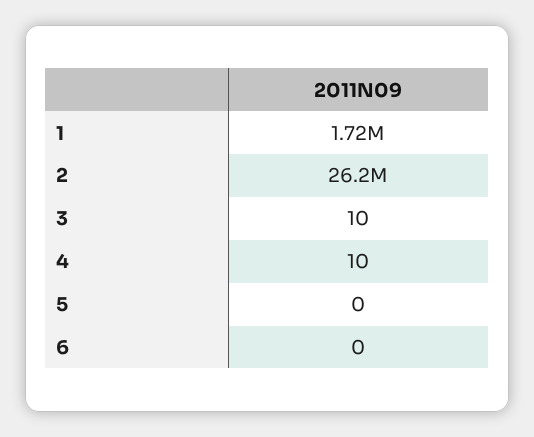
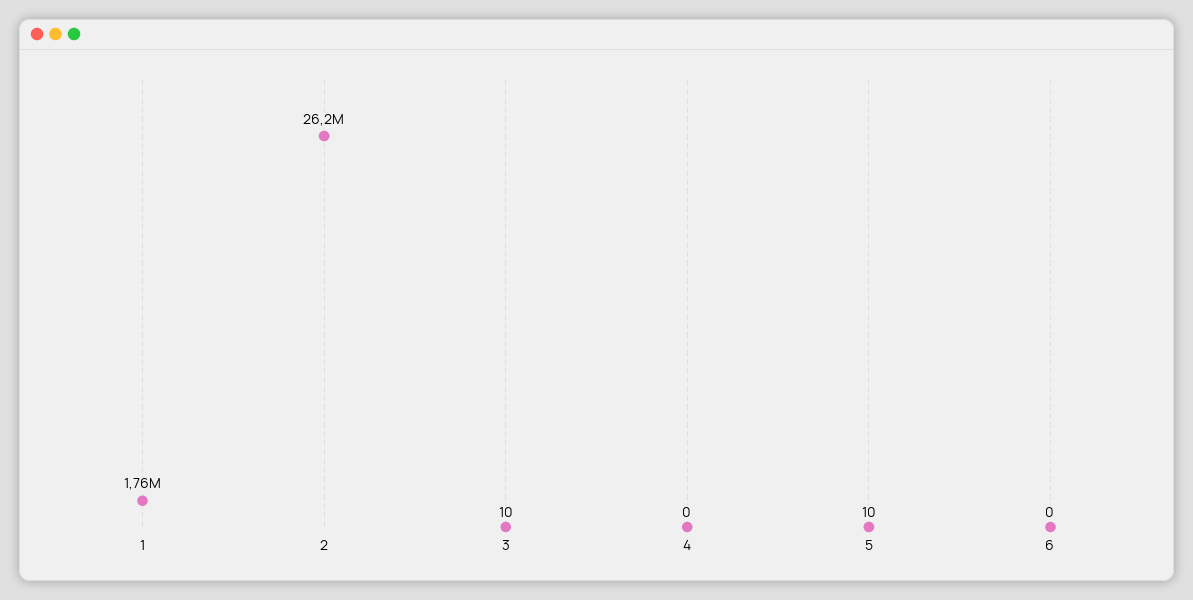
1: 1720000 -> 1760000
4: 10 -> 0
5: 0 -> 10

